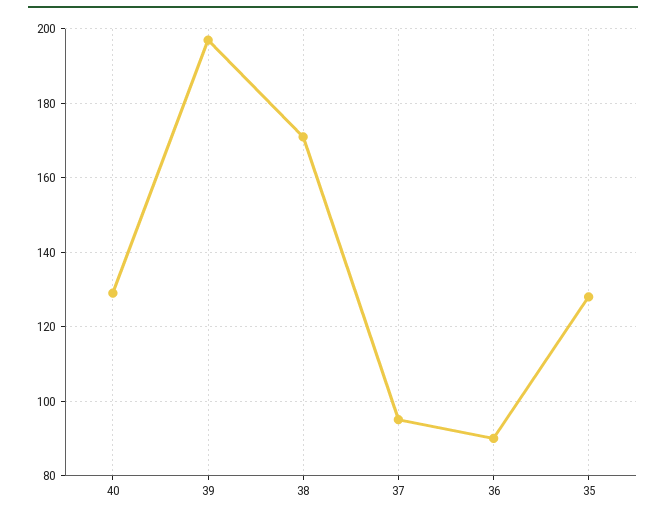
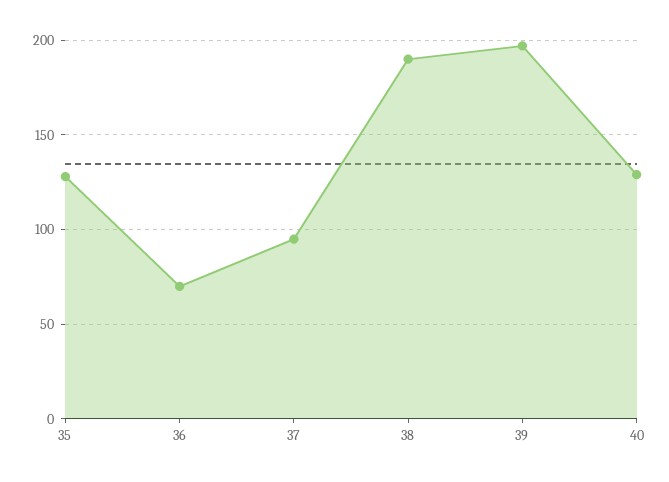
38: 170 -> 190
36: 90 -> 70

